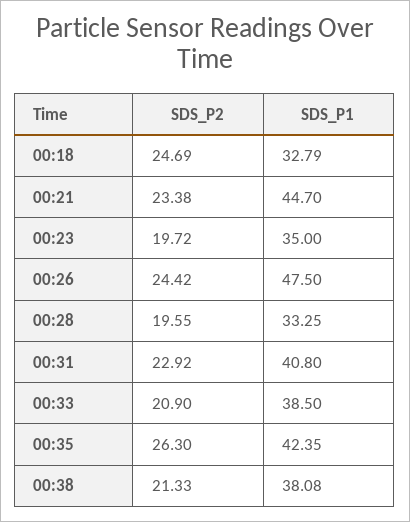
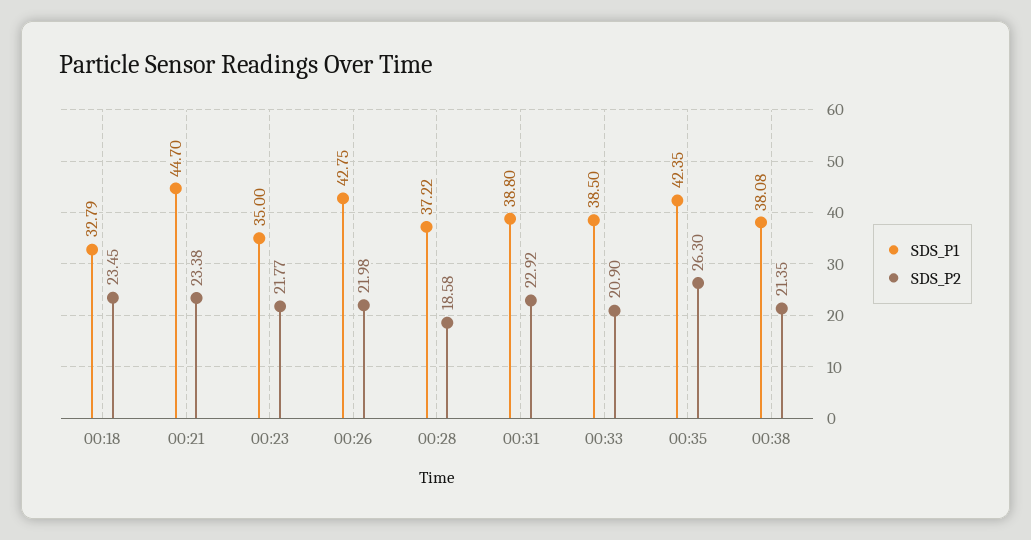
SDS_P2, 00:18: 24.69 -> 23.45
SDS_P2, 00:23: 19.72 -> 21.77
SDS_P2, 00:26: 24.42 -> 21.98
SDS_P1, 00:26: 47.5 -> 42.75
SDS_P2, 00:28: 19.55 -> 18.58
SDS_P1, 00:28: 33.25 -> 37.22
SDS_P1, 00:31: 40.8 -> 38.8
SDS_P2, 00:38: 21.33 -> 21.35

